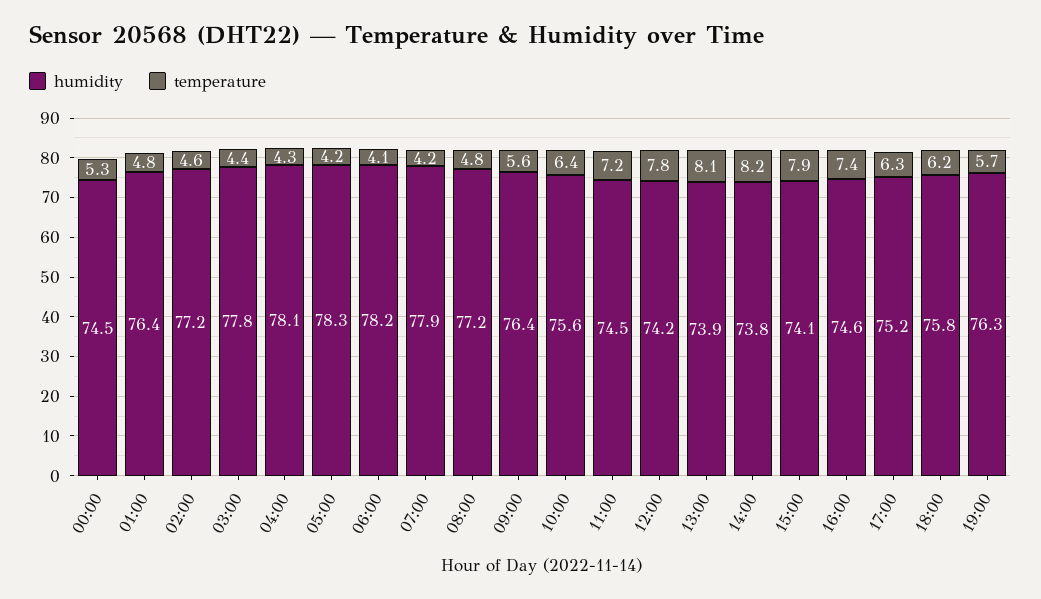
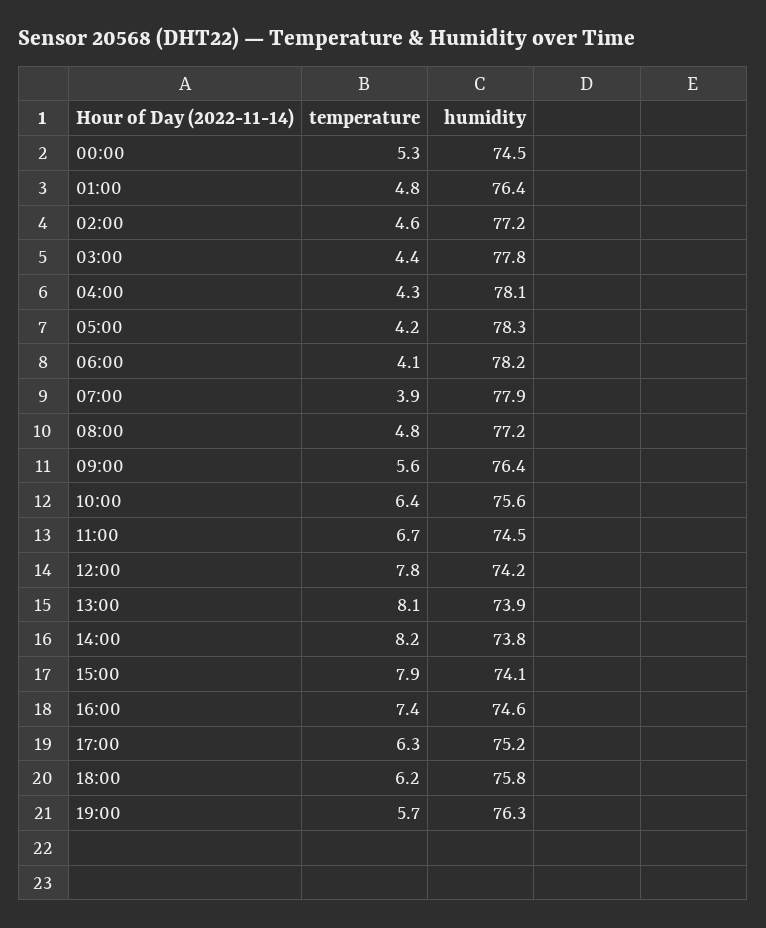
temperature, 07:00: 4.2 -> 3.9
temperature, 11:00: 7.2 -> 6.7

